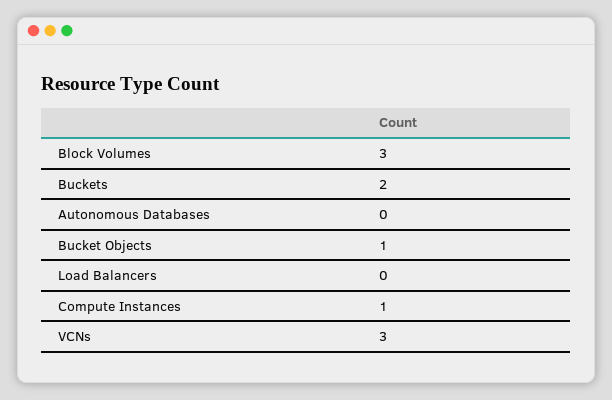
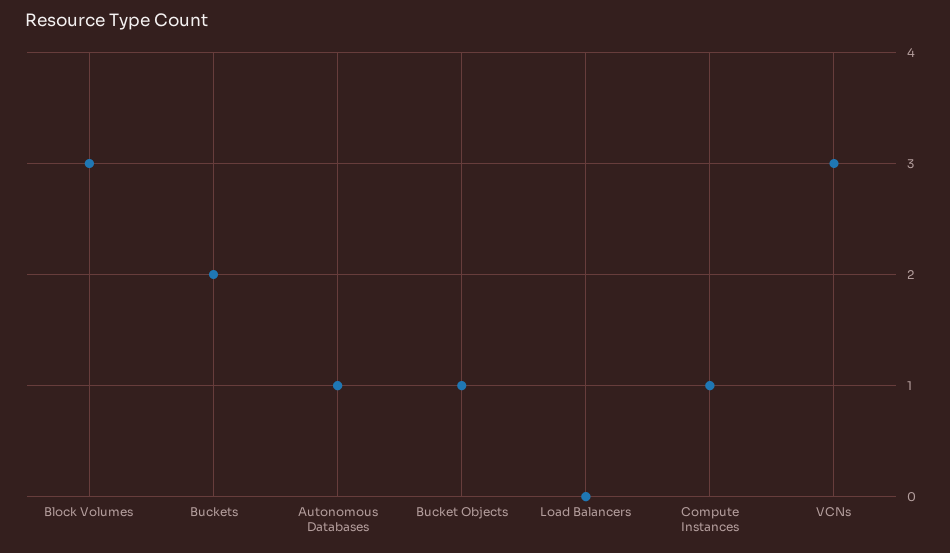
Autonomous Databases: 0 -> 1

